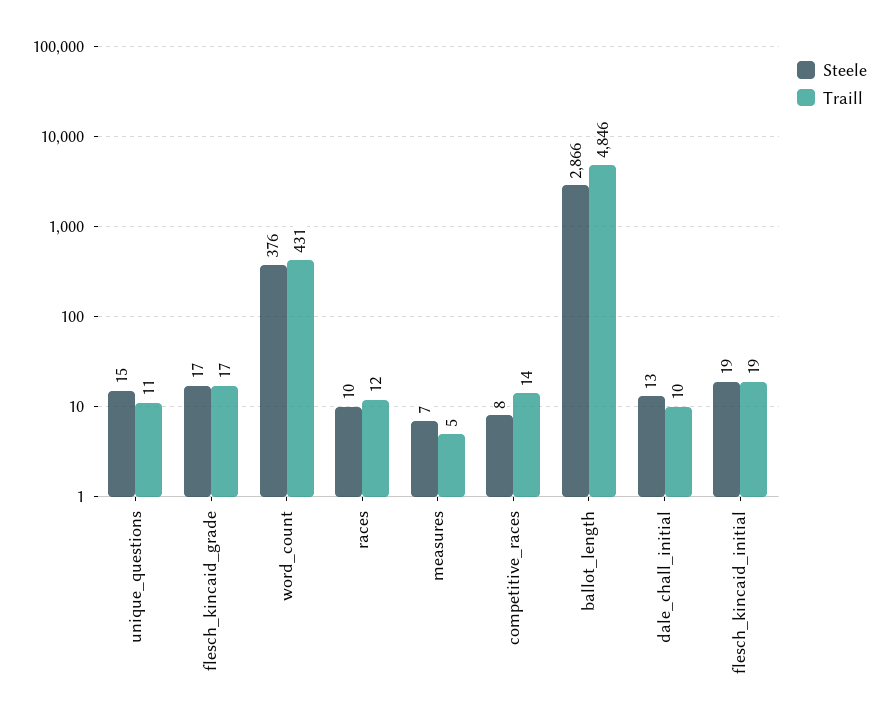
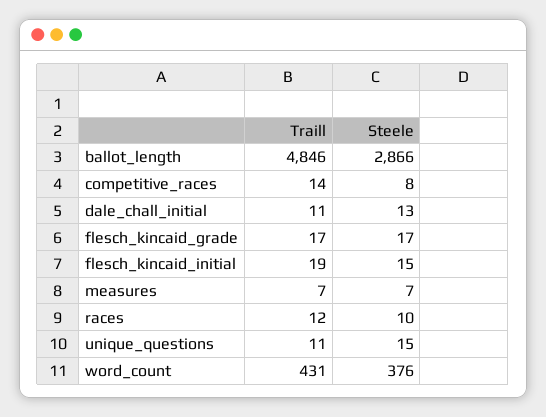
Traill, measures: 5 -> 7
Traill, dale_chall_initial: 10 -> 11
Steele, flesch_kincaid_initial: 19 -> 15

